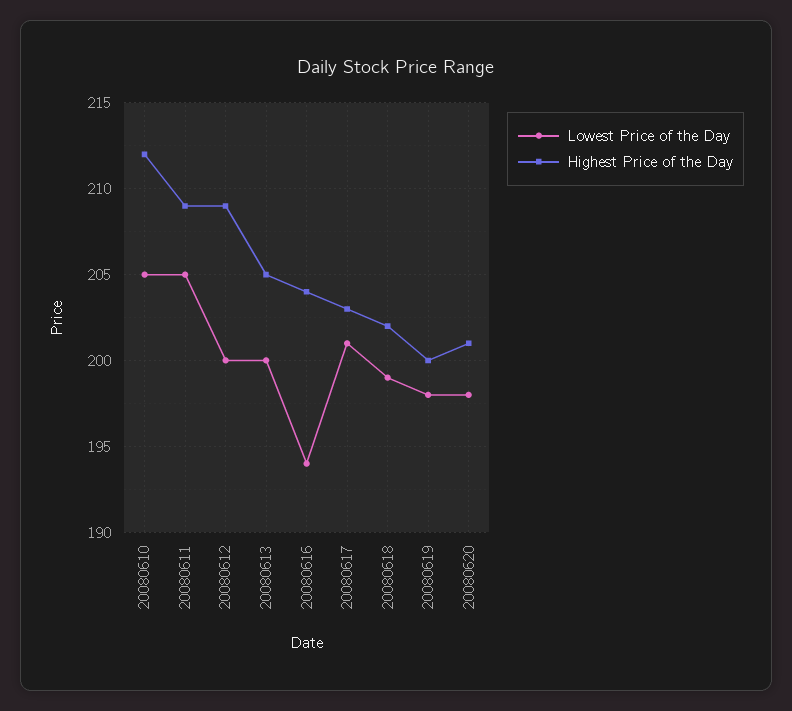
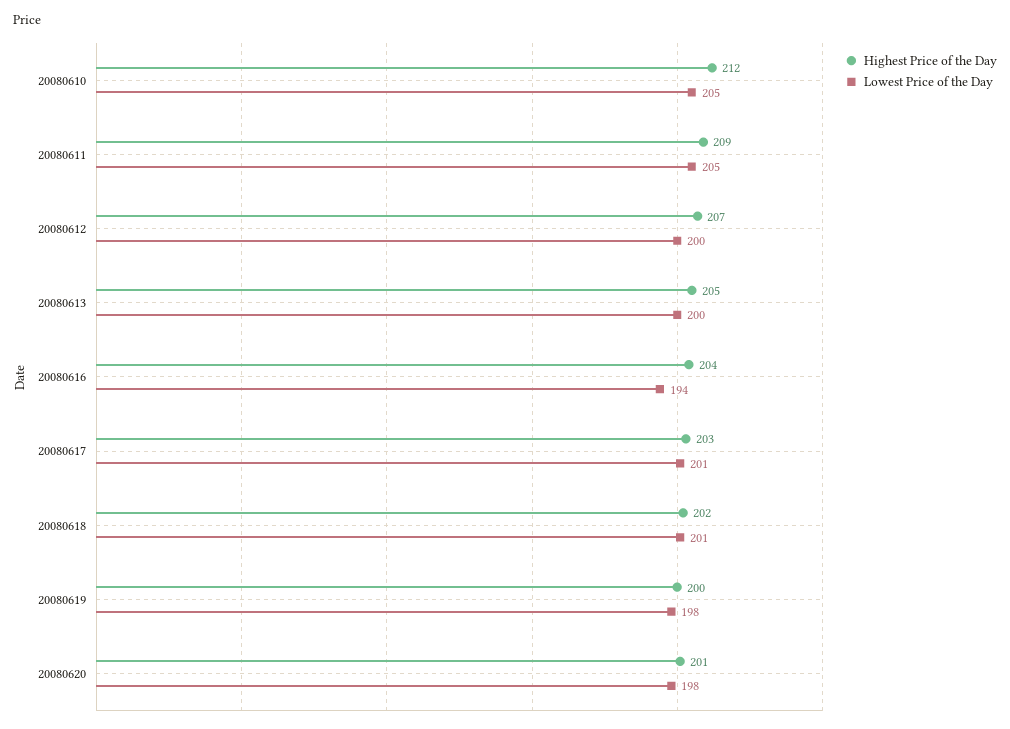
Highest Price of the Day, 20080612: 209 -> 207
Lowest Price of the Day, 20080618: 199 -> 201

